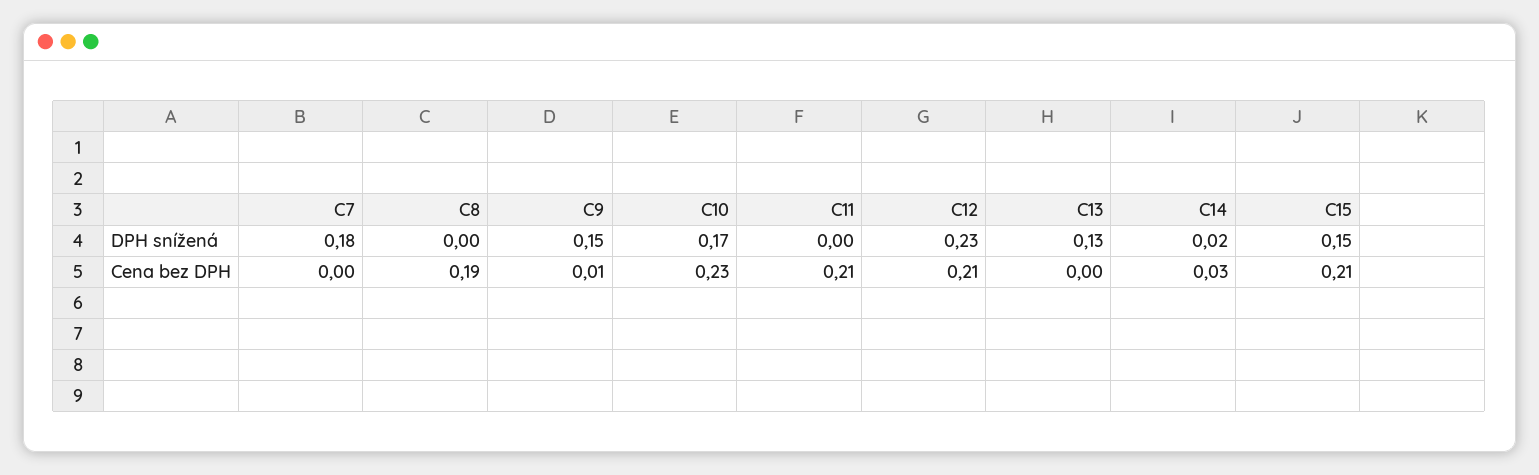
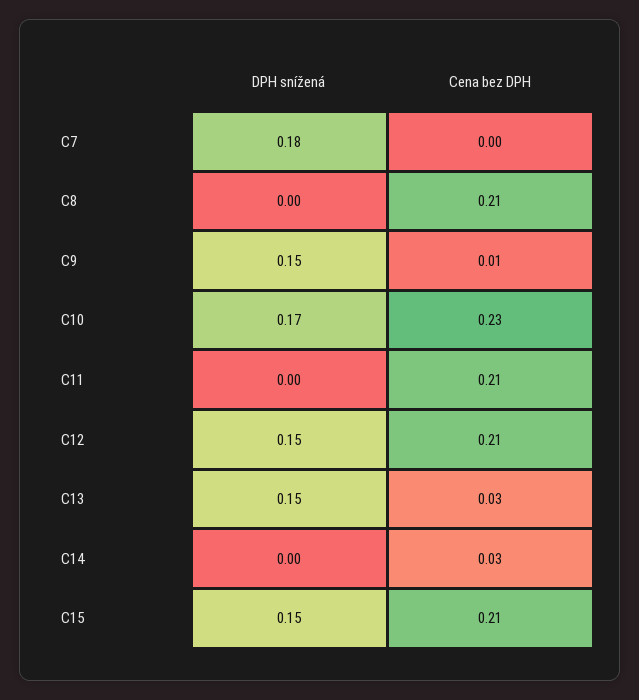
C12, DPH snížená: 0.23 -> 0.15
C13, DPH snížená: 0.13 -> 0.15
C14, DPH snížená: 0.02 -> 0
C8, Cena bez DPH: 0.19 -> 0.21
C13, Cena bez DPH: 0 -> 0.03

